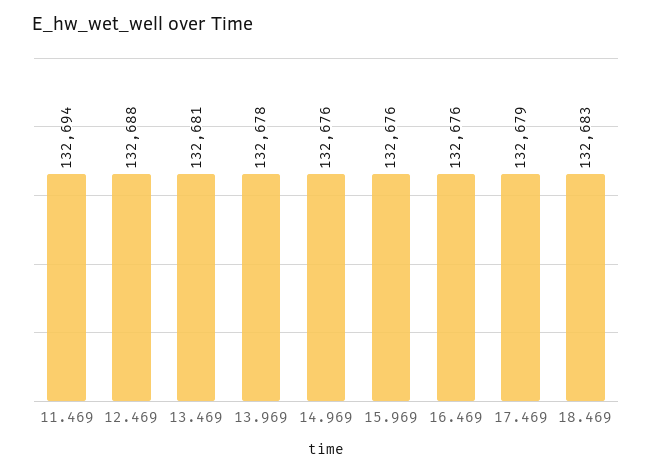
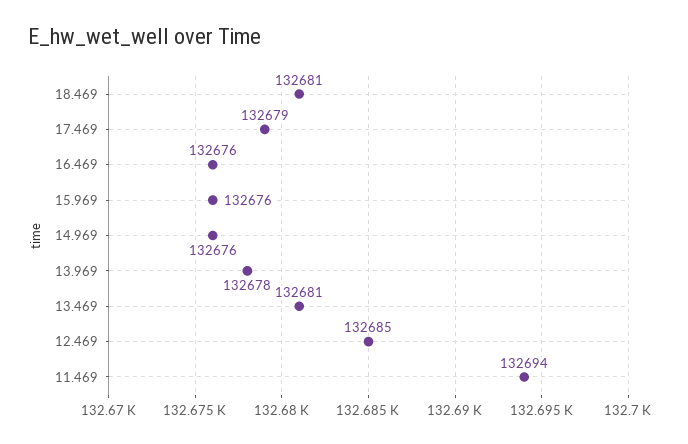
12.469: 132688 -> 132685
18.469: 132683 -> 132681

